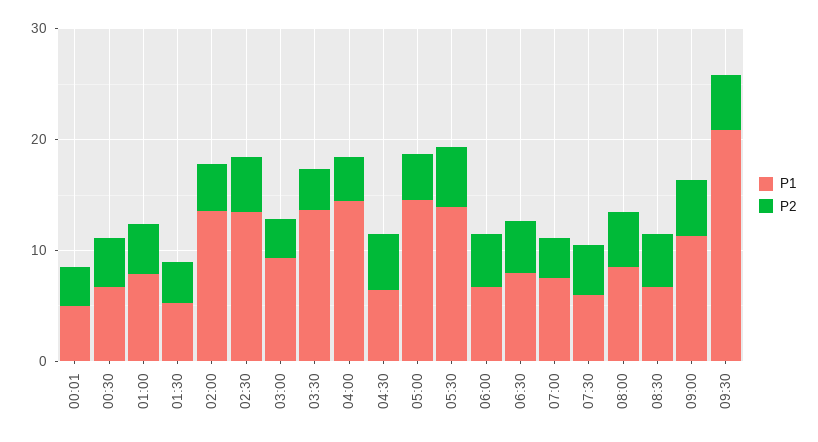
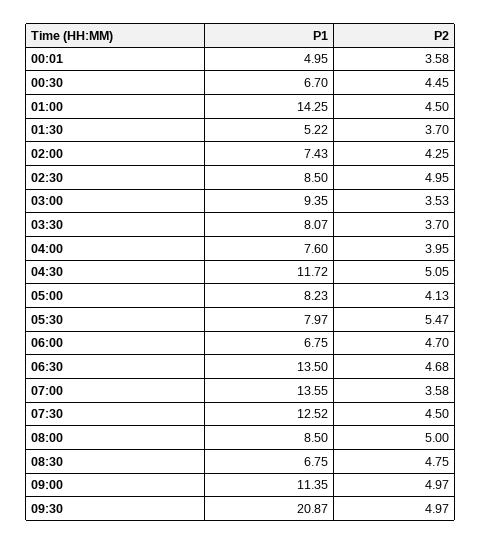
P1, 01:00: 8 -> 14.25
P1, 02:00: 14 -> 7.43
P1, 02:30: 14 -> 8.5
P1, 03:30: 14 -> 8.07
P1, 04:00: 14 -> 7.6
P1, 04:30: 6 -> 11.72
P1, 05:00: 14 -> 8.23
P1, 05:30: 14 -> 7.97
P1, 06:30: 8 -> 13.5
P1, 07:00: 8 -> 13.55
P1, 07:30: 6 -> 12.52

